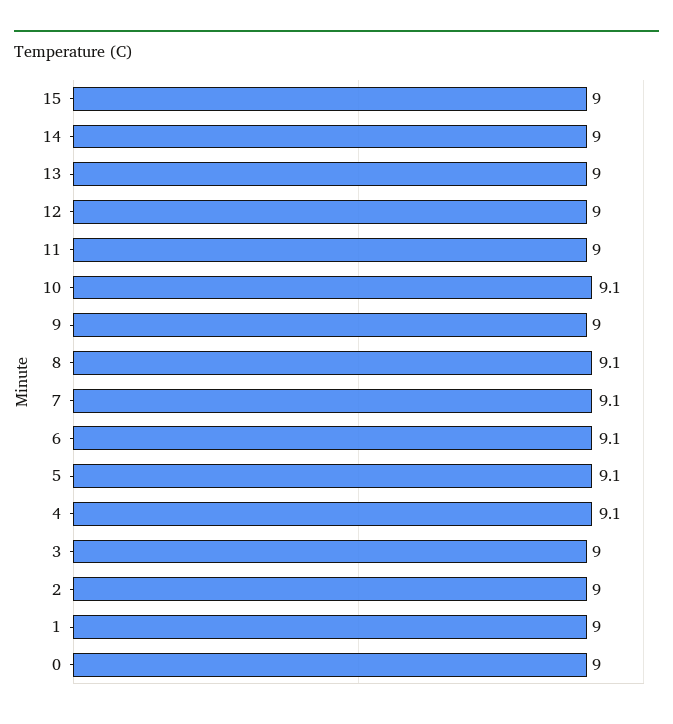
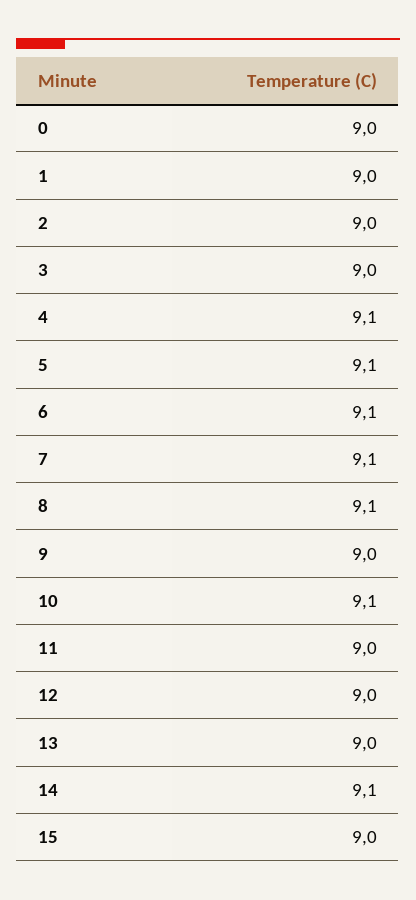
14: 9 -> 9.1

